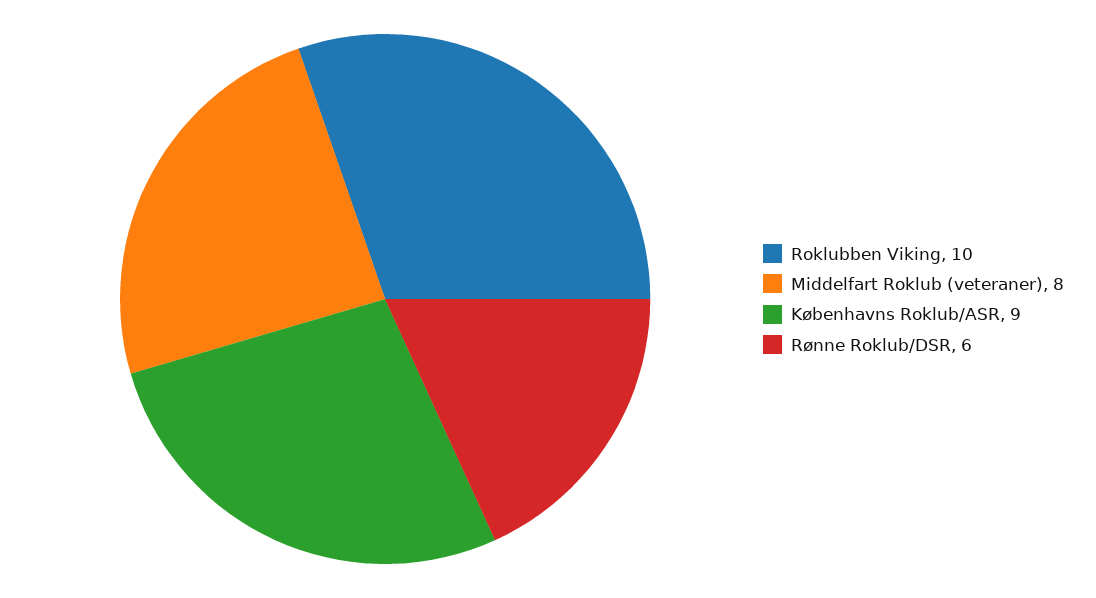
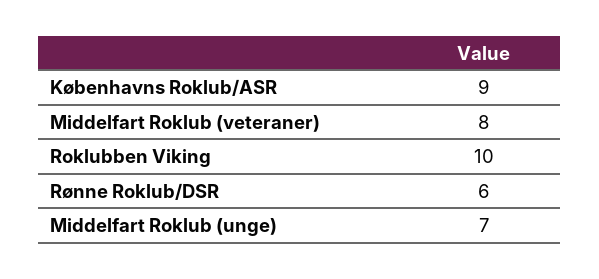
Middelfart Roklub (unge): none -> 7

